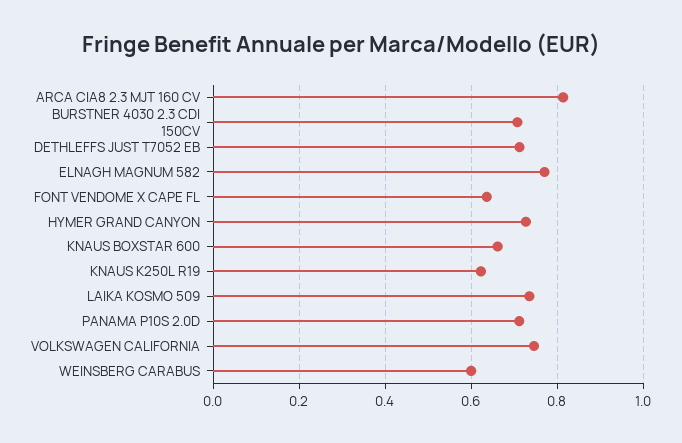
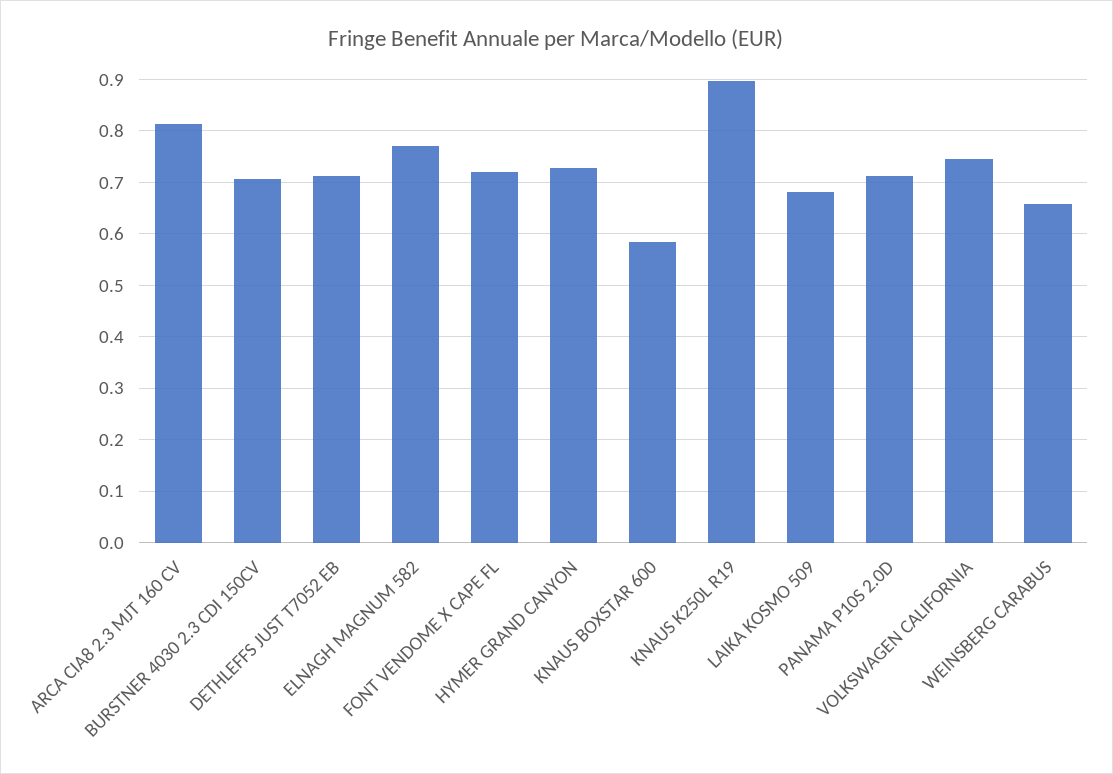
FONT VENDOME X CAPE FL: 0.64 -> 0.72
KNAUS BOXSTAR 600: 0.66 -> 0.58
KNAUS K250L R19: 0.62 -> 0.9
LAIKA KOSMO 509: 0.74 -> 0.68
WEINSBERG CARABUS: 0.6 -> 0.66

